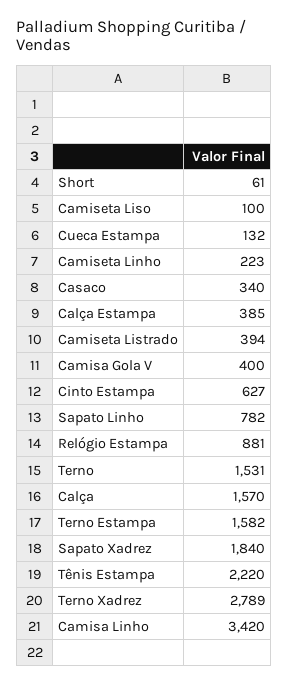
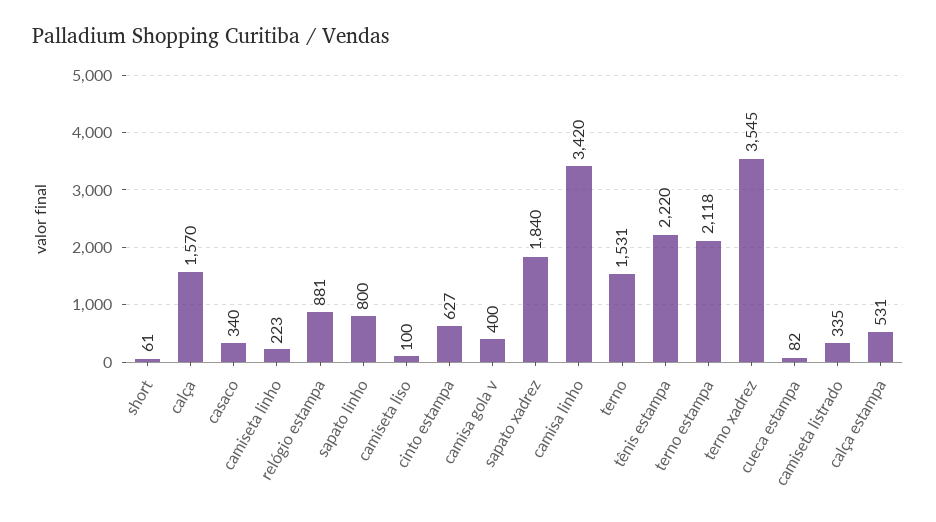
Cueca Estampa: 132 -> 82
Calça Estampa: 385 -> 531
Camiseta Listrado: 394 -> 335
Sapato Linho: 782 -> 800
Terno Estampa: 1582 -> 2118
Terno Xadrez: 2789 -> 3545

